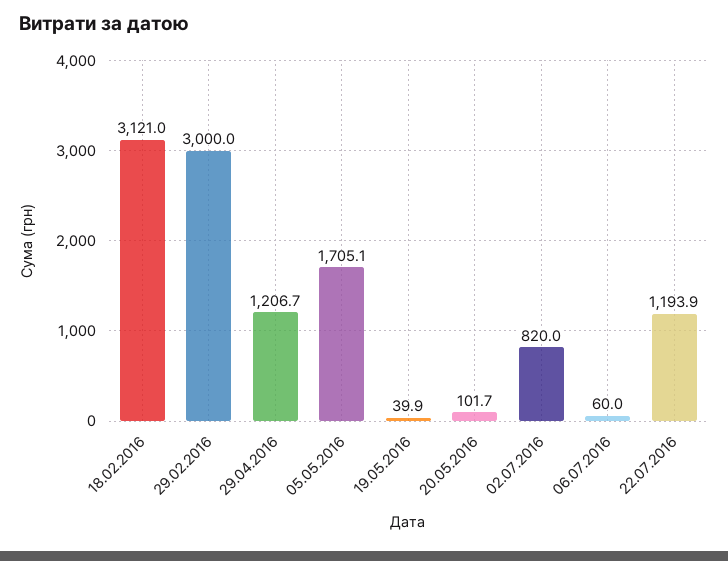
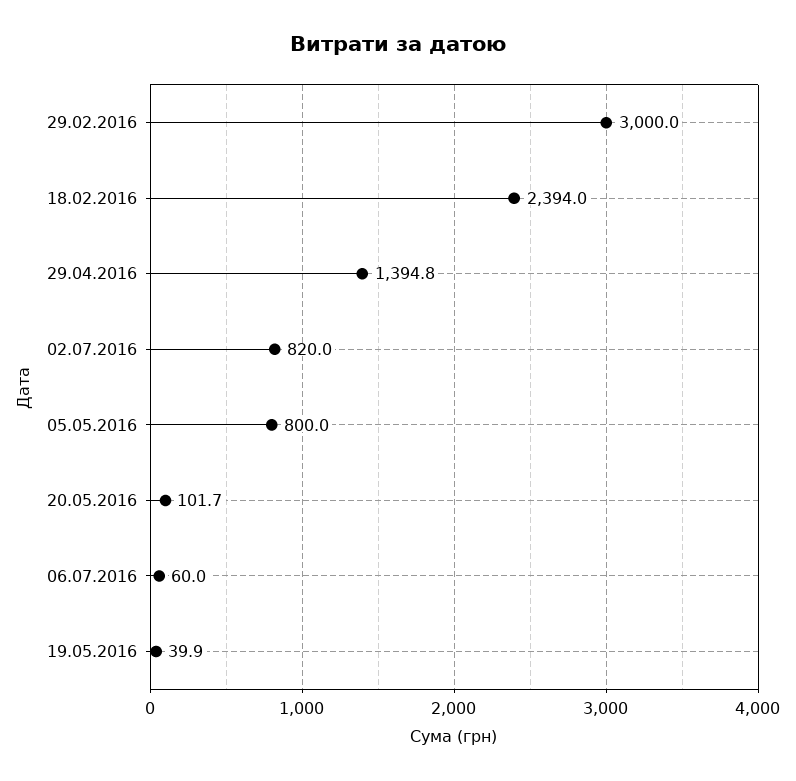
18.02.2016: 3121 -> 2394
29.04.2016: 1206.7 -> 1394.8
05.05.2016: 1705.1 -> 800
22.07.2016: 1193.9 -> none

